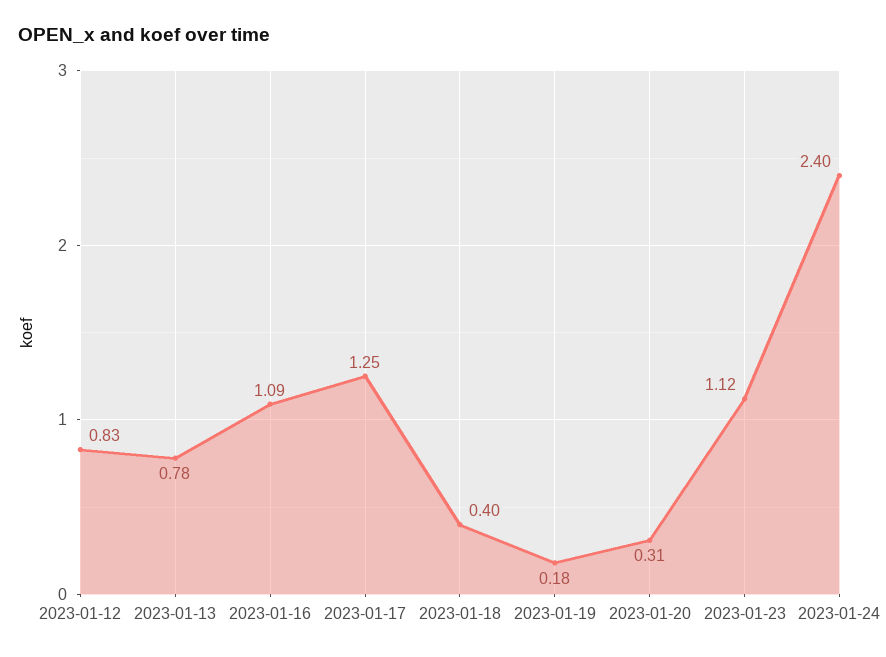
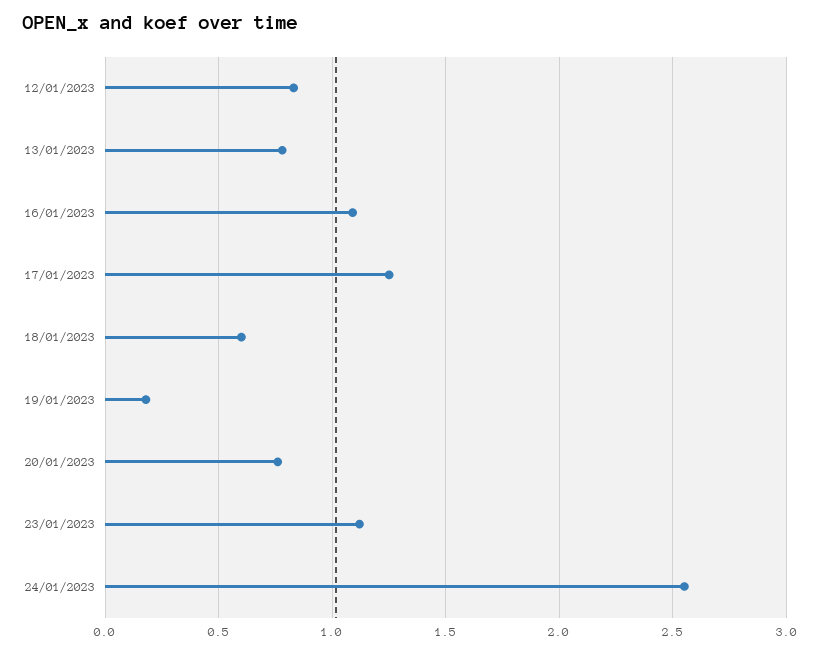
2023-01-18: 0.4 -> 0.6
2023-01-20: 0.31 -> 0.75
2023-01-24: 2.4 -> 2.55

